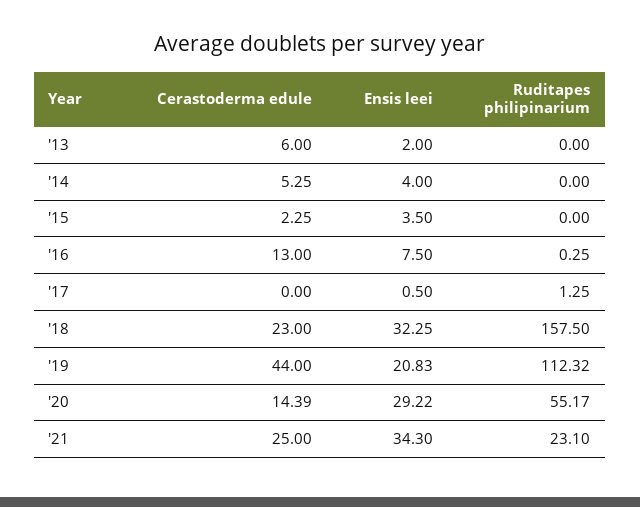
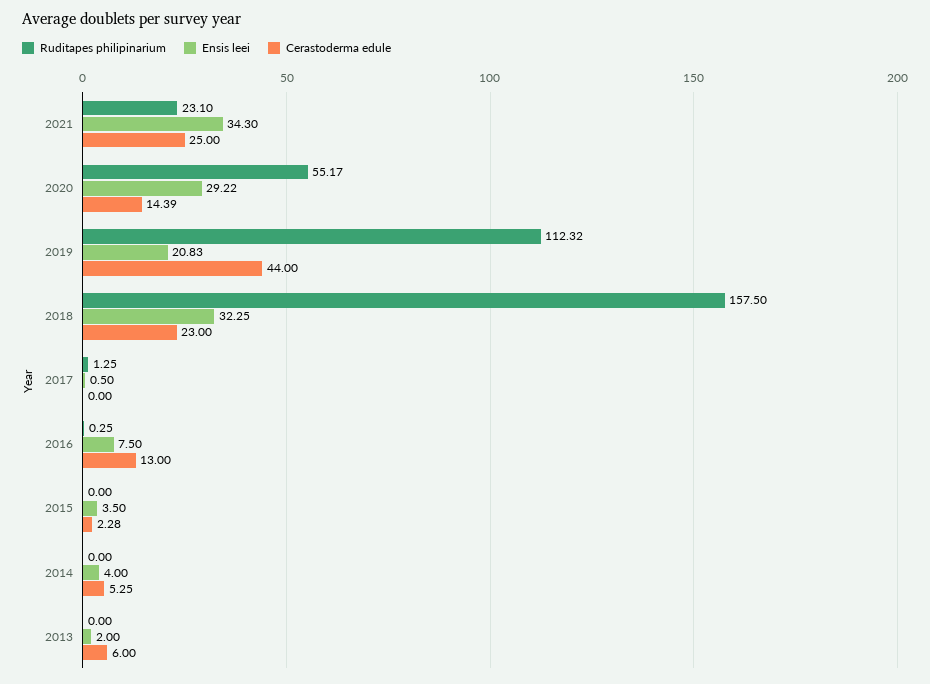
Cerastoderma edule, '15: 2.25 -> 2.28

